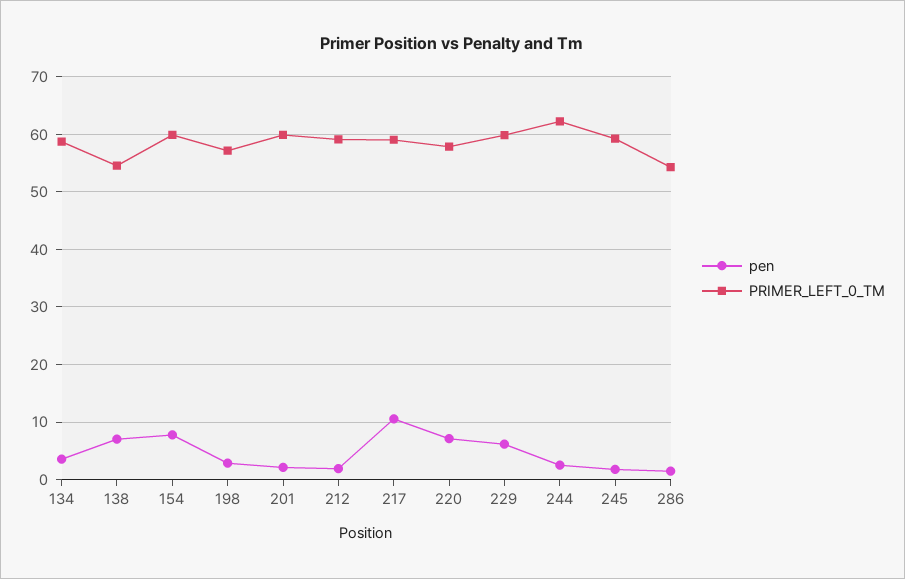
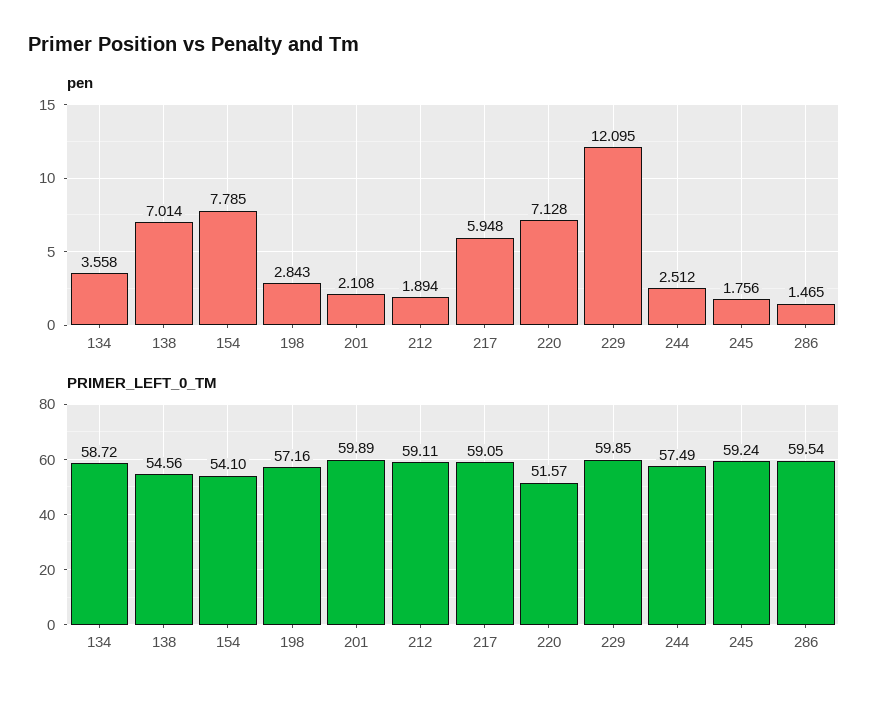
PRIMER_LEFT_0_TM, 154: 60 -> 54.1
pen, 217: 10 -> 5.948
PRIMER_LEFT_0_TM, 220: 58 -> 51.57
pen, 229: 6 -> 12.095
PRIMER_LEFT_0_TM, 244: 62 -> 57.49
PRIMER_LEFT_0_TM, 286: 54 -> 59.54

